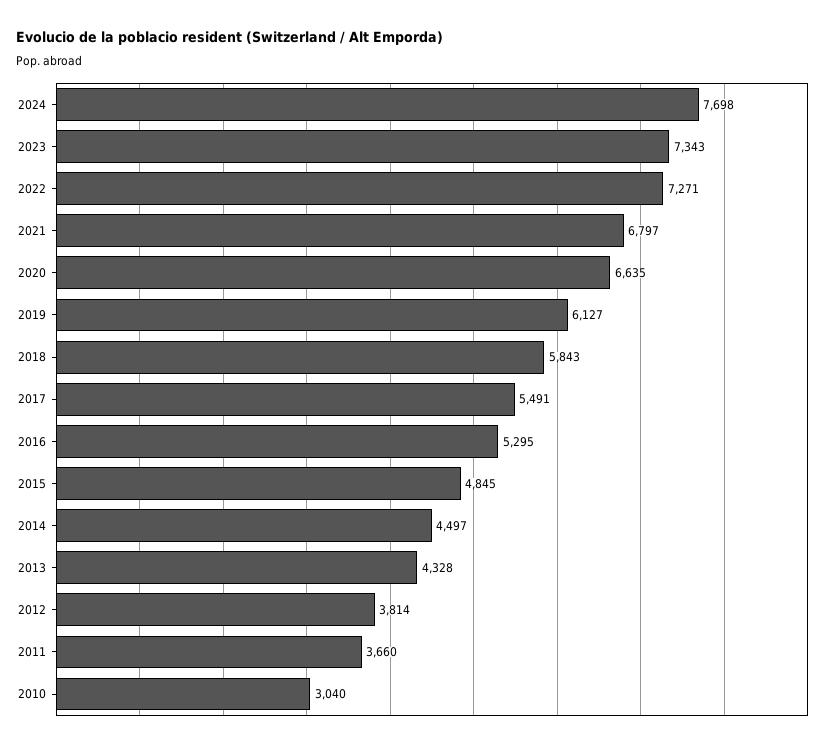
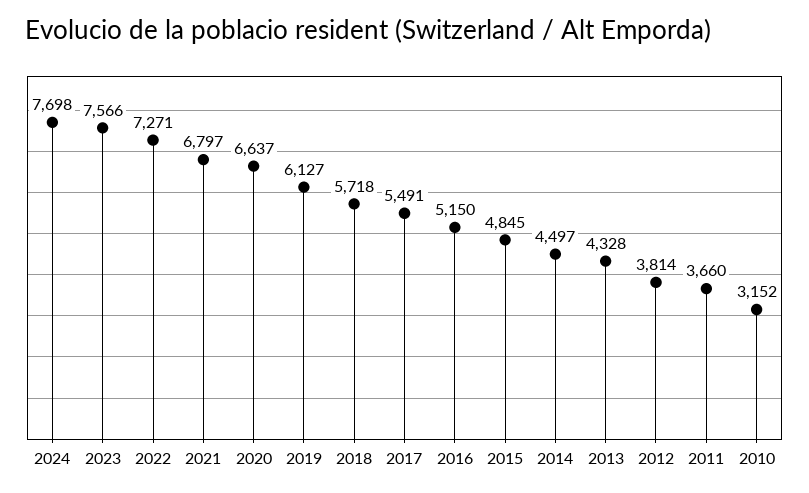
2023: 7343 -> 7566
2020: 6635 -> 6637
2018: 5843 -> 5718
2016: 5295 -> 5150
2010: 3040 -> 3152

